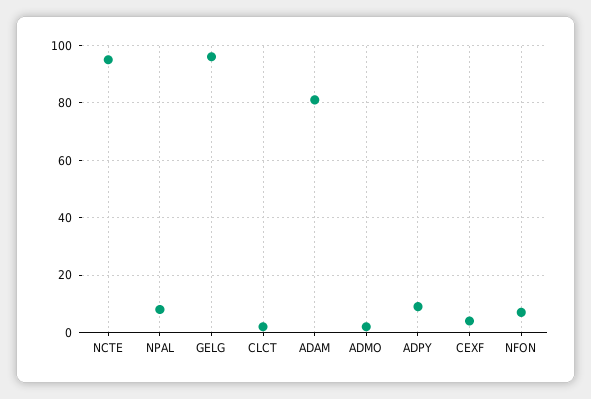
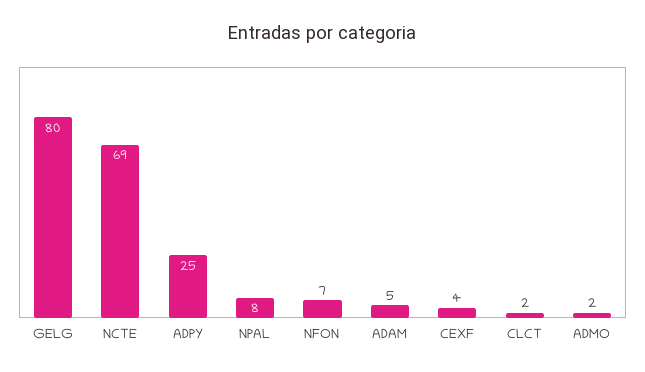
NCTE: 95 -> 69
GELG: 95 -> 80
ADAM: 80 -> 5
ADPY: 10 -> 25

